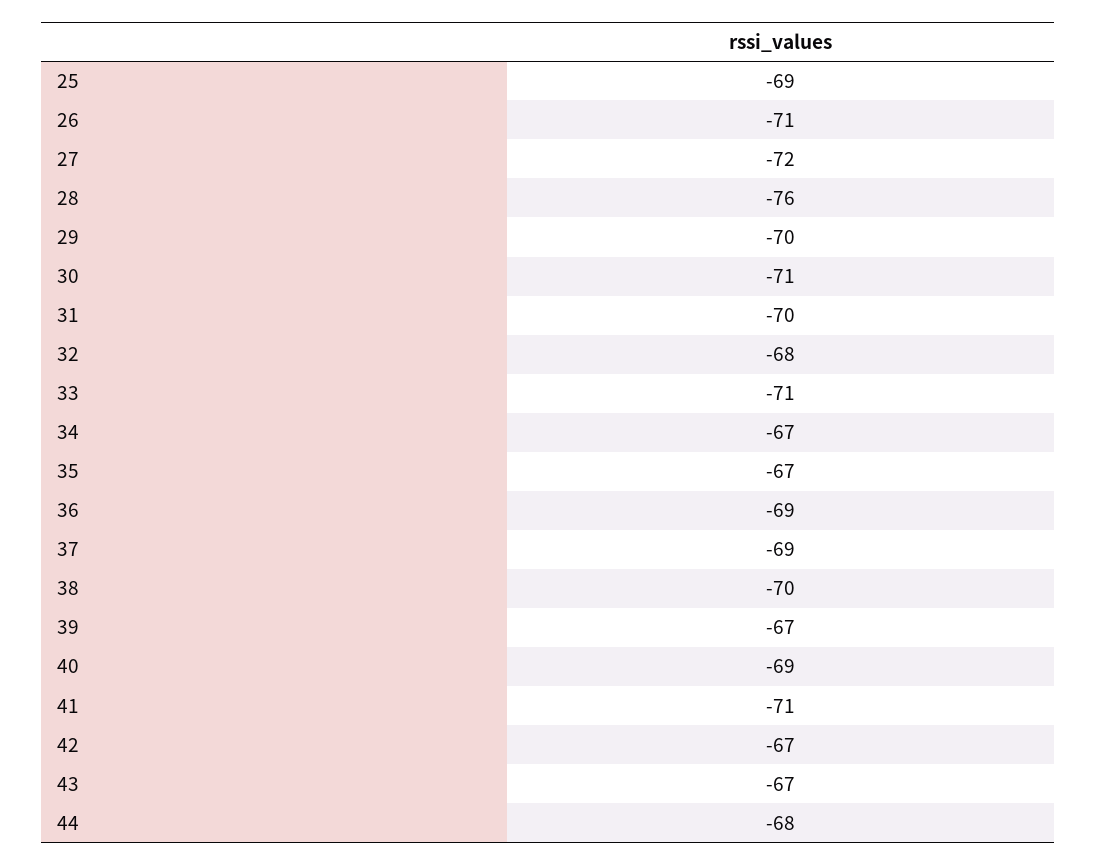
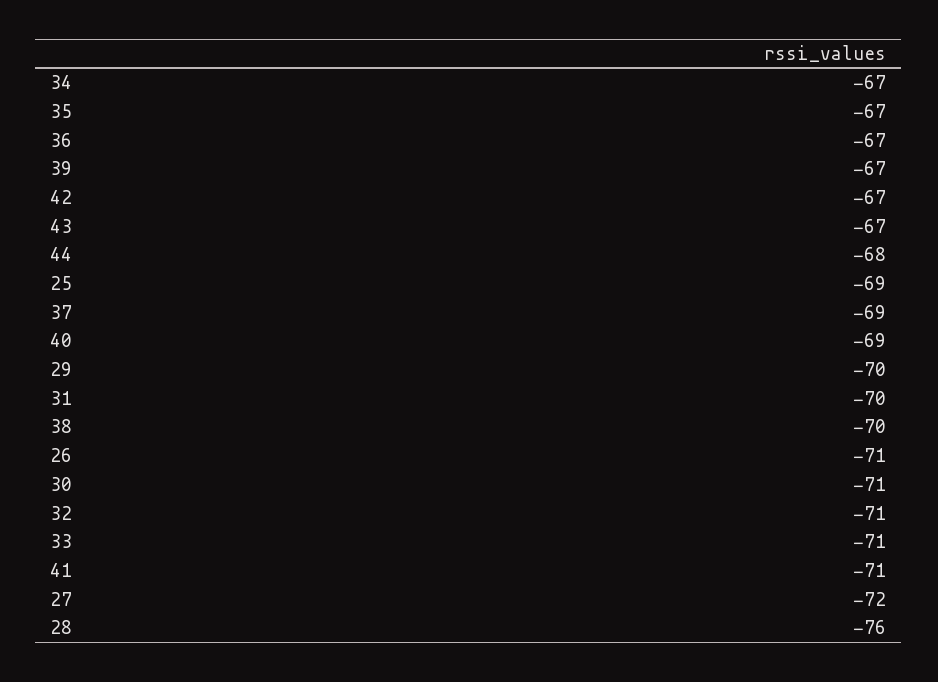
32: -68 -> -71
36: -69 -> -67

